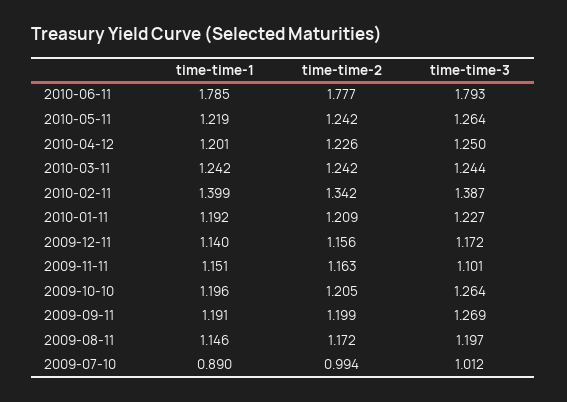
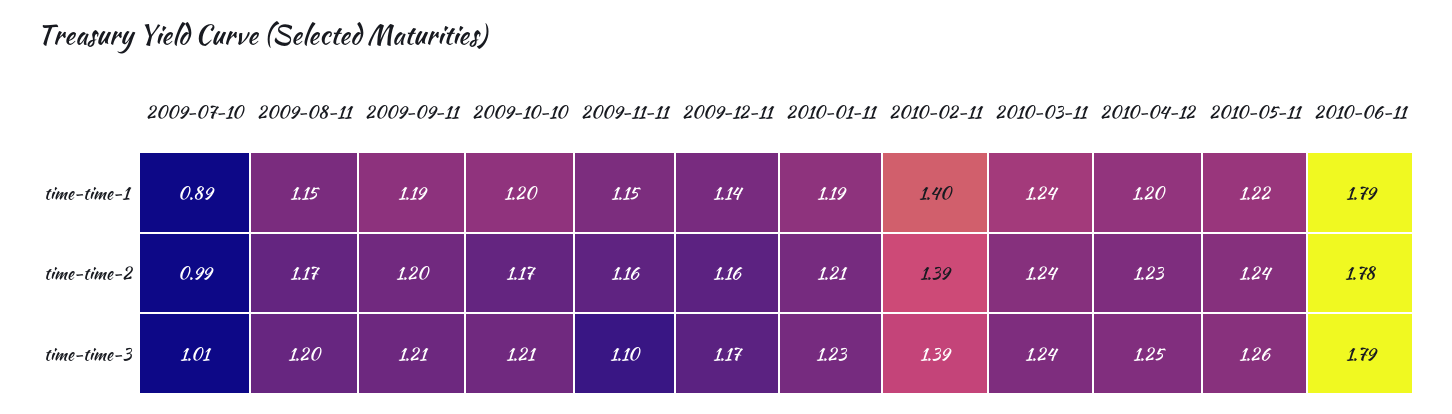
time-time-2, 2010-02-11: 1.342 -> 1.39
time-time-2, 2009-10-10: 1.205 -> 1.17
time-time-3, 2009-10-10: 1.264 -> 1.21
time-time-3, 2009-09-11: 1.269 -> 1.21

